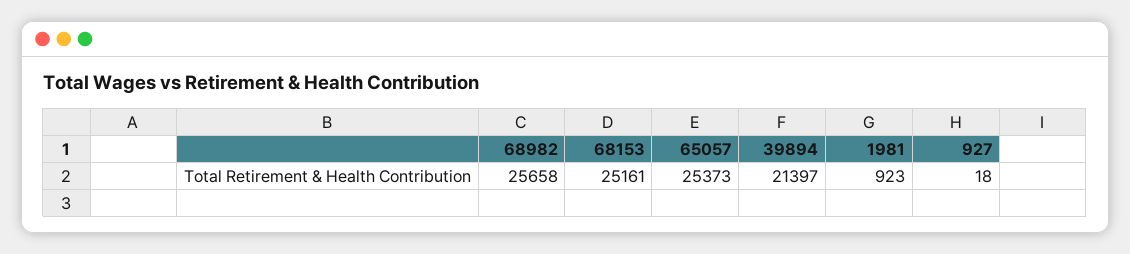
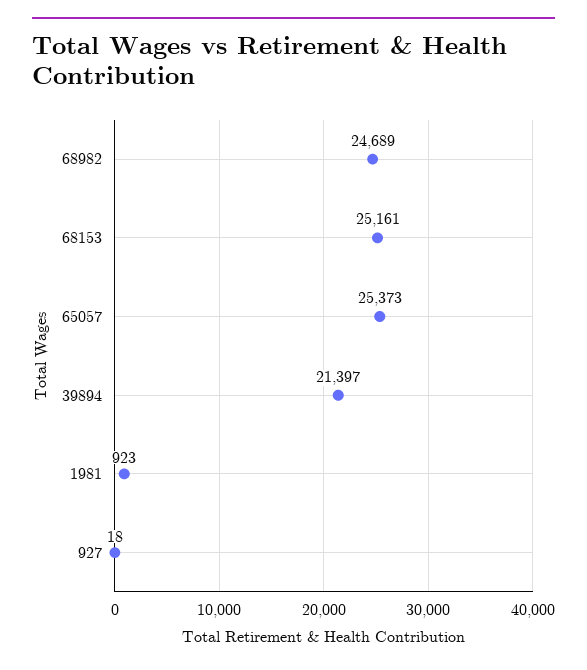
68982: 25658 -> 24689

